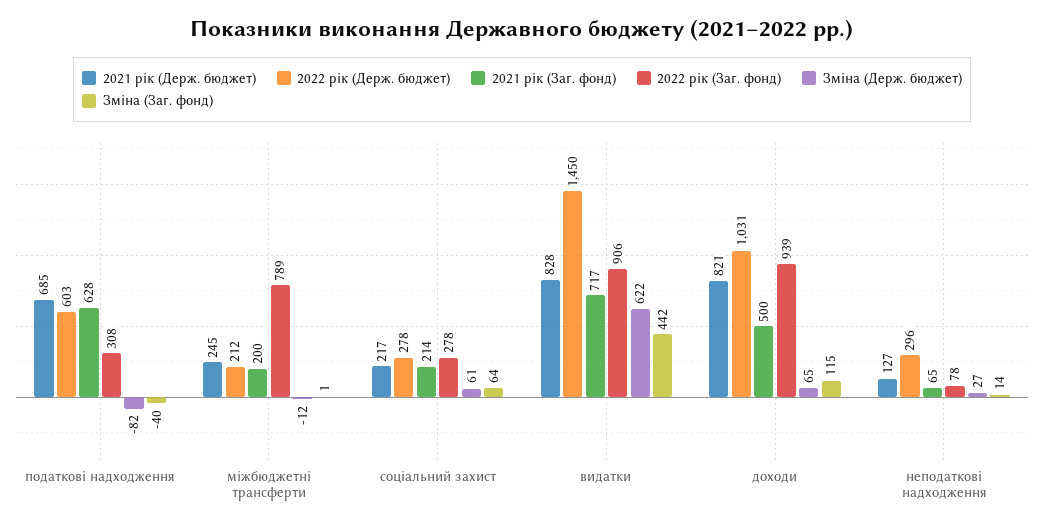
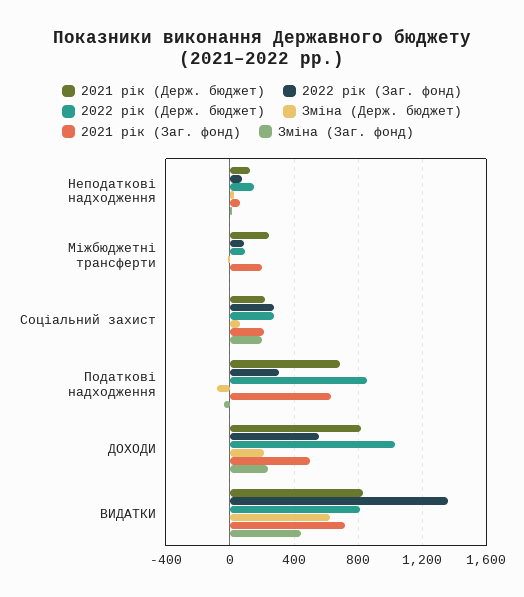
2022 рік (Держ. бюджет), податкові надходження: 603 -> 850
2022 рік (Держ. бюджет), міжбюджетні трансферти: 212 -> 100
2022 рік (Заг. фонд), міжбюджетні трансферти: 789 -> 100
Зміна (Заг. фонд), соціальний захист: 64 -> 200
2022 рік (Держ. бюджет), видатки: 1450 -> 800
2022 рік (Заг. фонд), видатки: 906 -> 1350
2022 рік (Заг. фонд), доходи: 939 -> 550
Зміна (Держ. бюджет), доходи: 65 -> 200
Зміна (Заг. фонд), доходи: 115 -> 250
2022 рік (Держ. бюджет), неподаткові надходження: 296 -> 150

